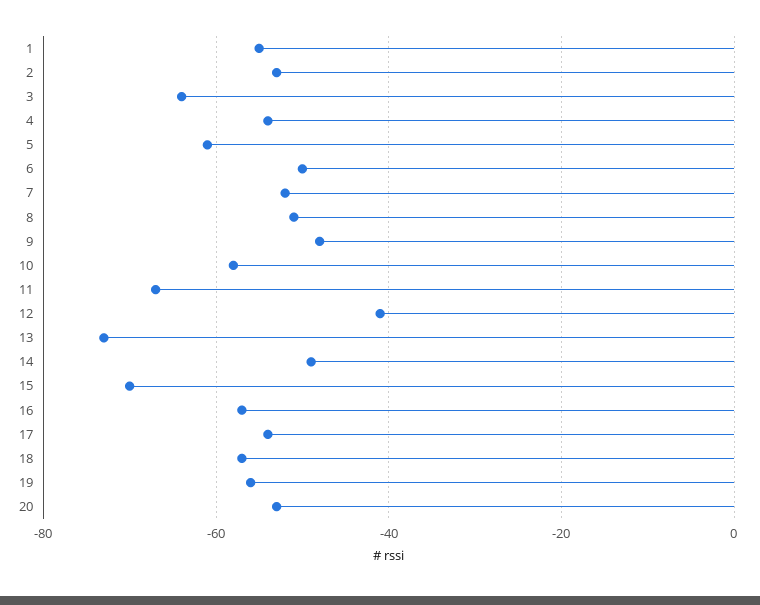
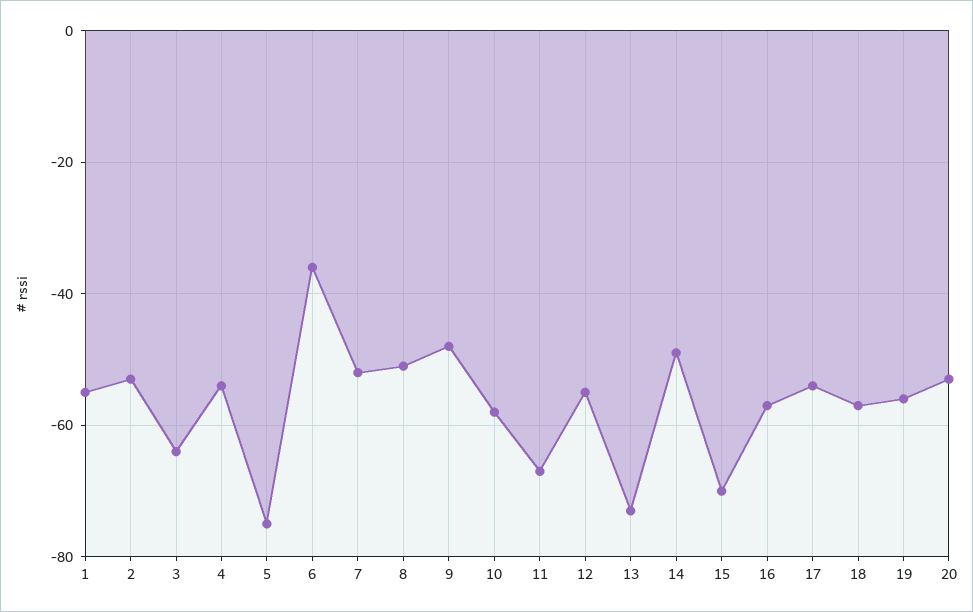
5: -60 -> -75
6: -50 -> -35
12: -40 -> -55

